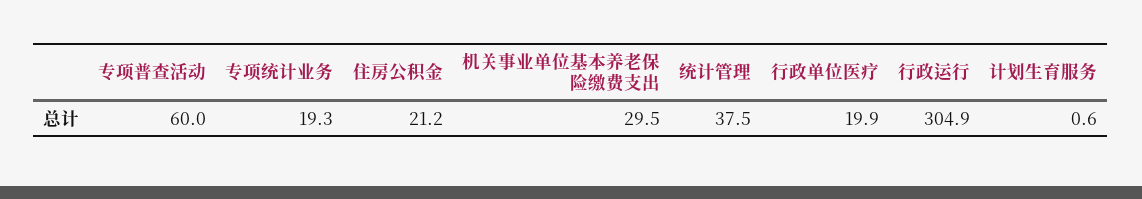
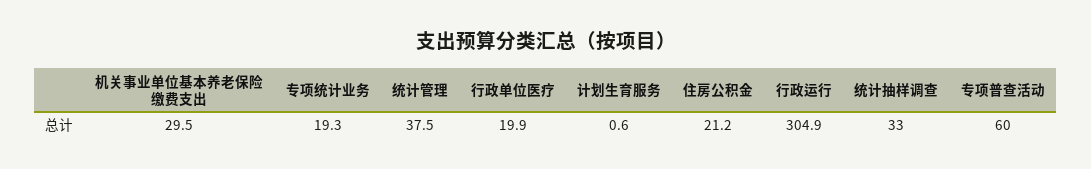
统计抽样调查: none -> 33

